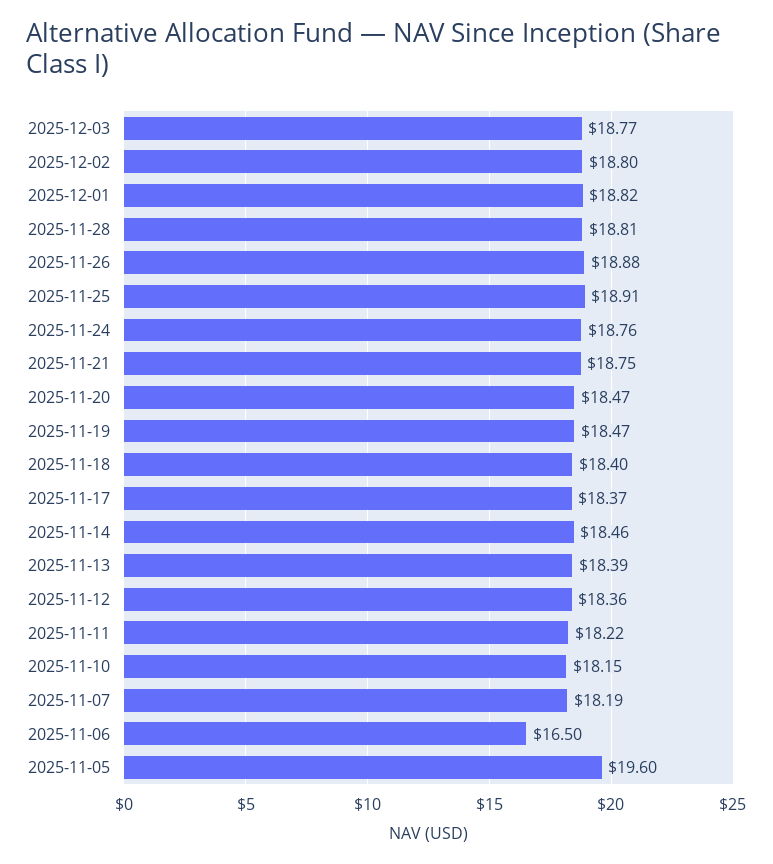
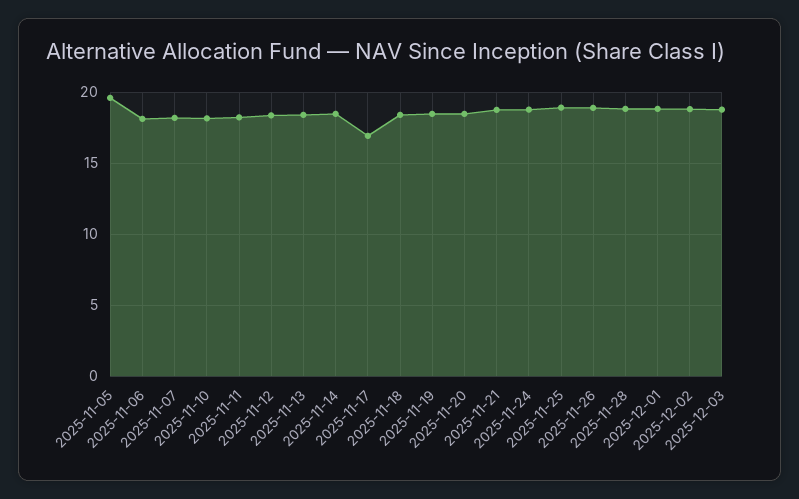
2025-11-17: 18.37 -> 17
2025-11-06: 16.5 -> 18

